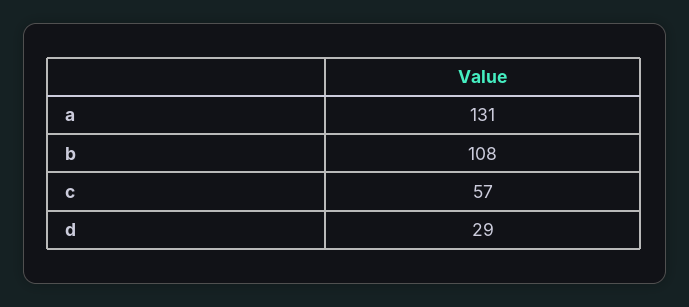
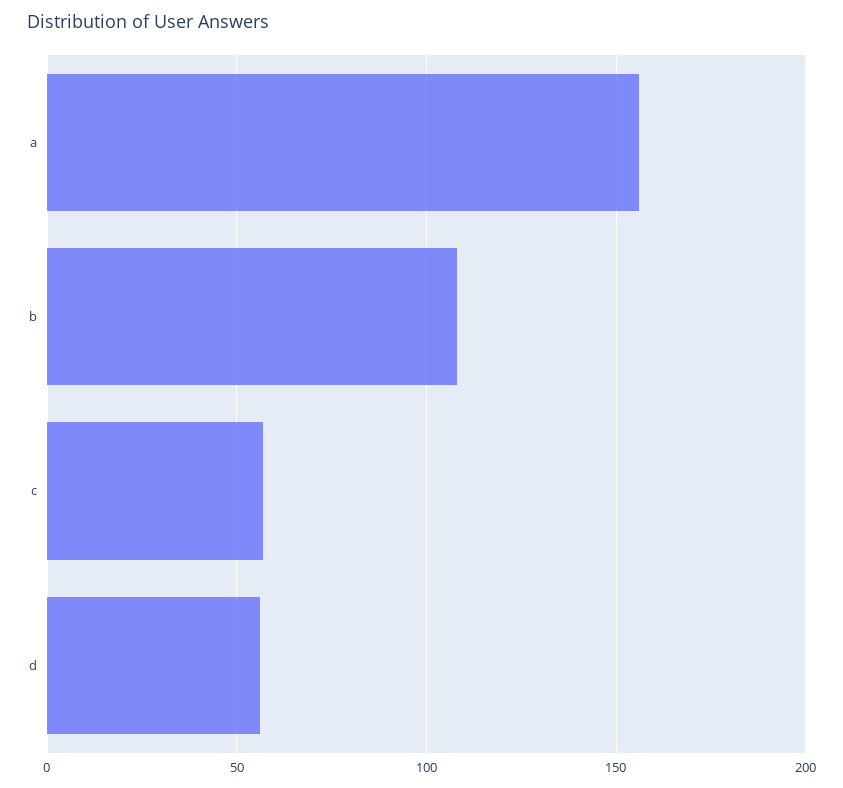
a: 131 -> 155
d: 29 -> 55

